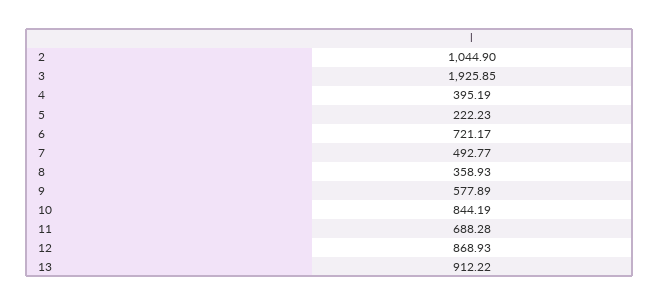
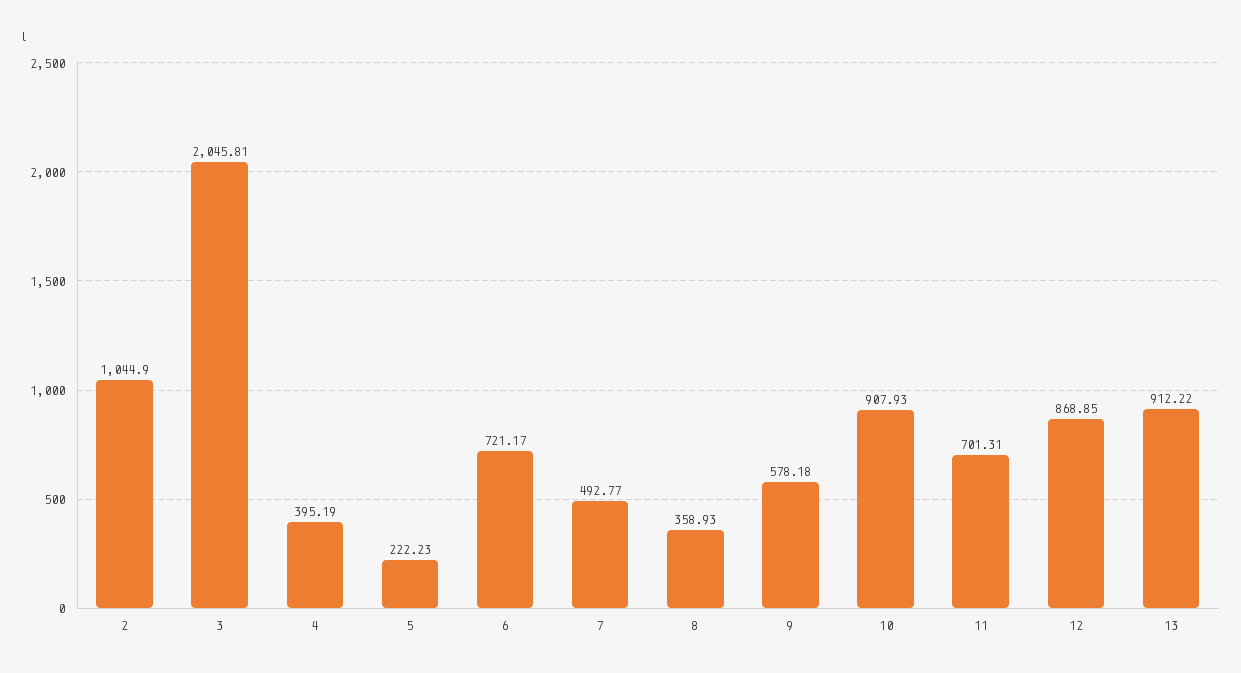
3: 1925.85 -> 2045.81
9: 577.89 -> 578.18
10: 844.19 -> 907.93
11: 688.28 -> 701.31
12: 868.93 -> 868.85

